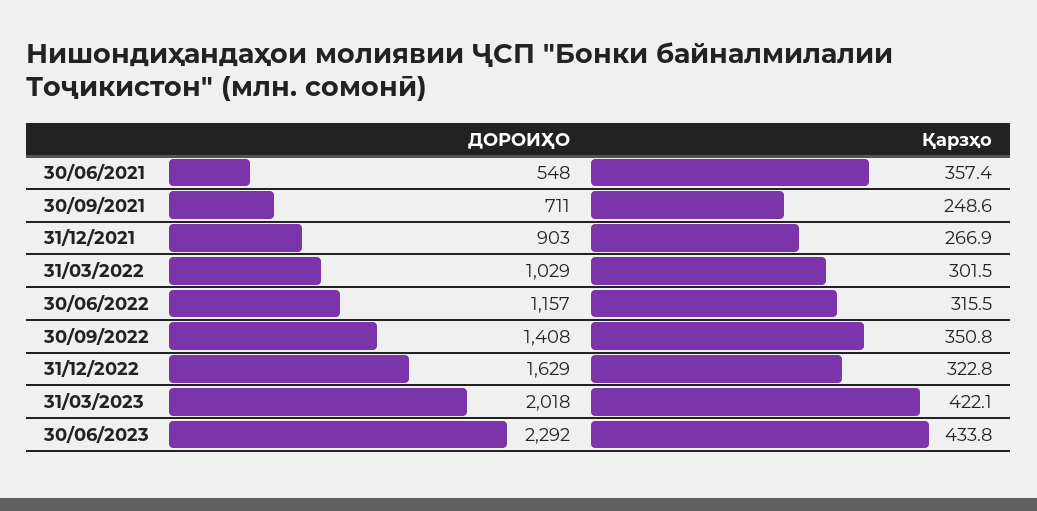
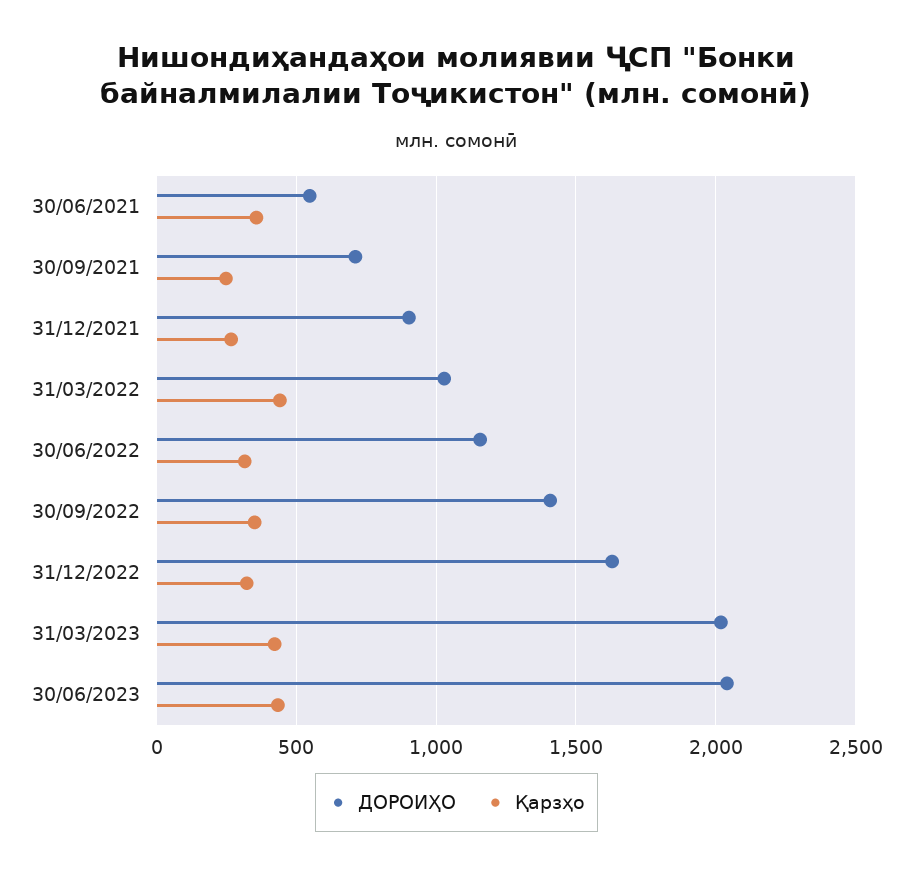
Қарзҳо, 31/03/2022: 301.5 -> 450
ДОРОИҲО, 30/06/2023: 2292 -> 2050

